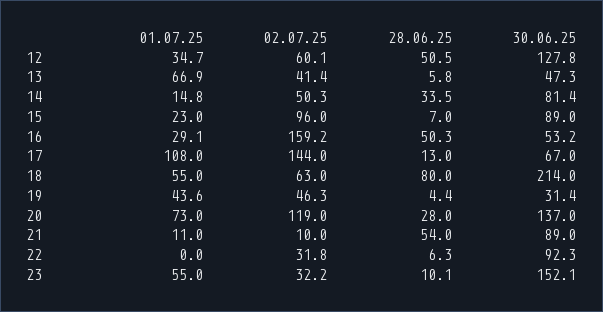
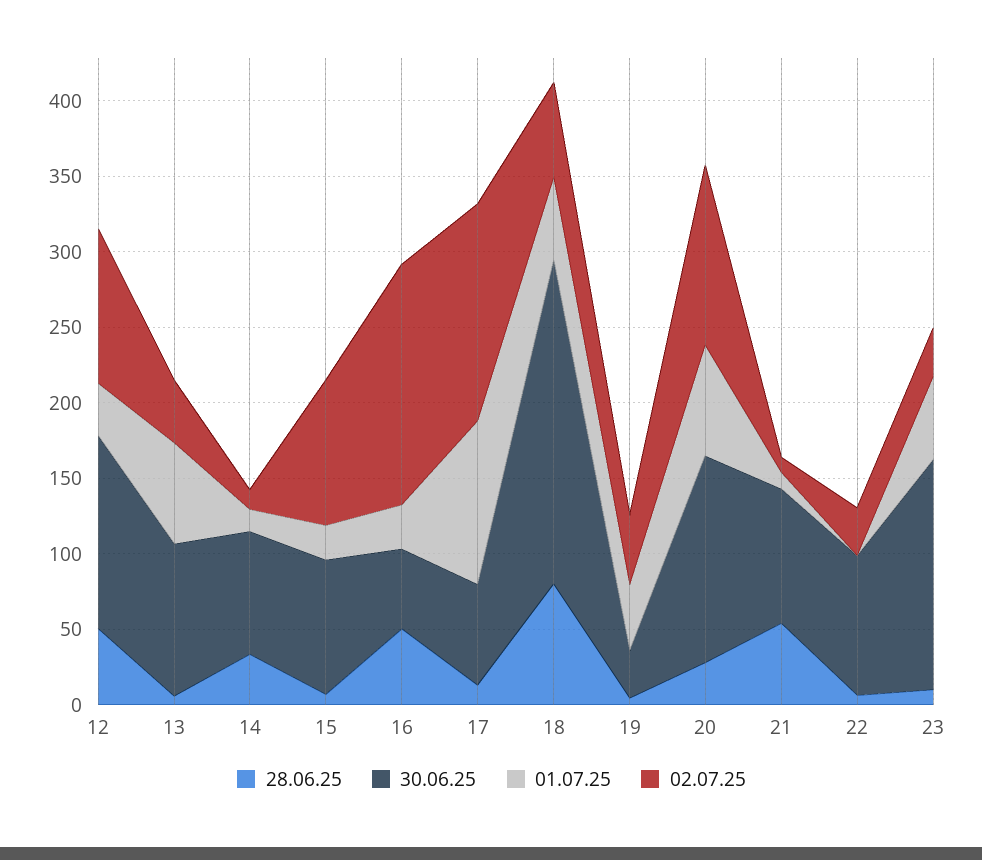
02.07.25, 12: 60.1 -> 100
30.06.25, 13: 47.3 -> 100
02.07.25, 14: 50.3 -> 10

